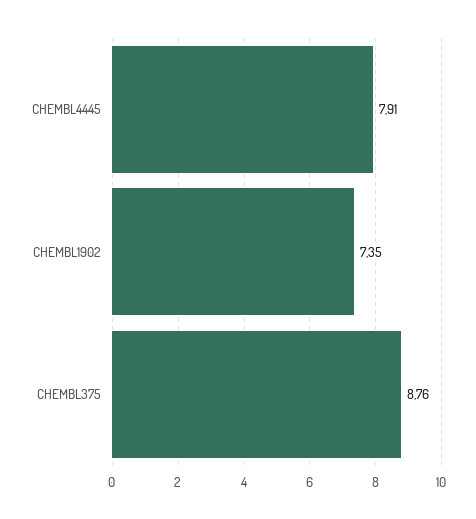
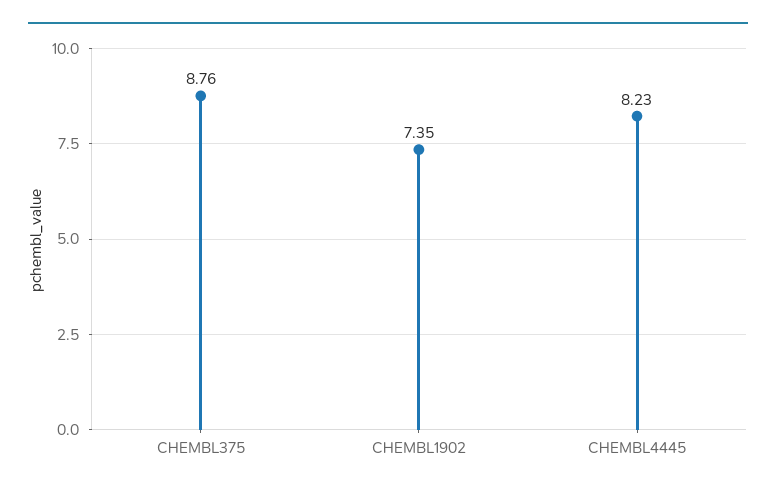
CHEMBL4445: 7.91 -> 8.23

